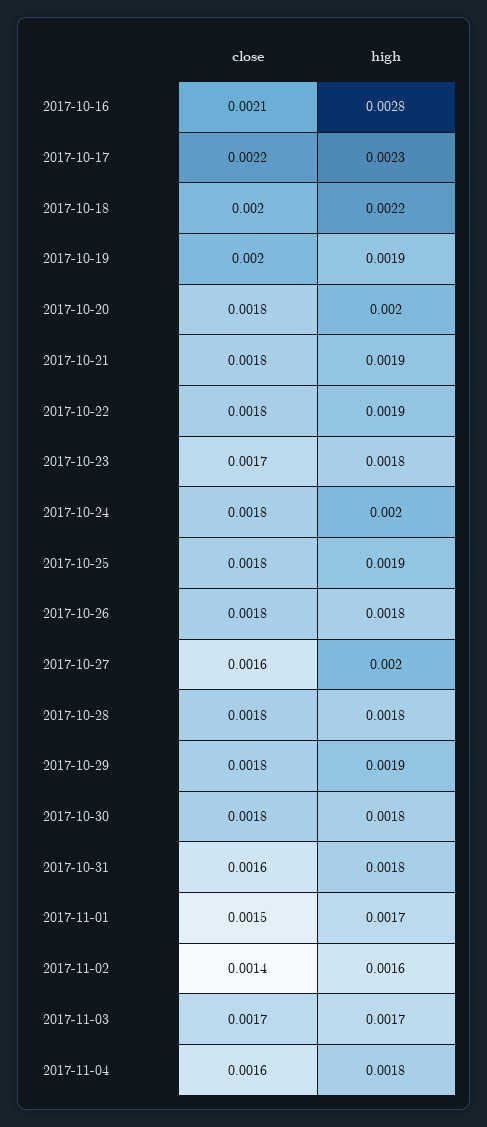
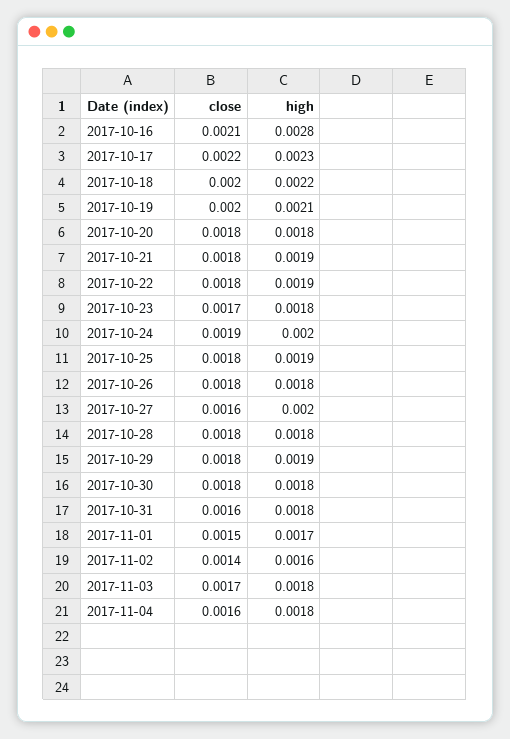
high, 2017-10-19: 0.0019 -> 0.0021
high, 2017-10-20: 0.002 -> 0.0018
close, 2017-10-24: 0.0018 -> 0.0019
high, 2017-11-03: 0.0017 -> 0.0018

